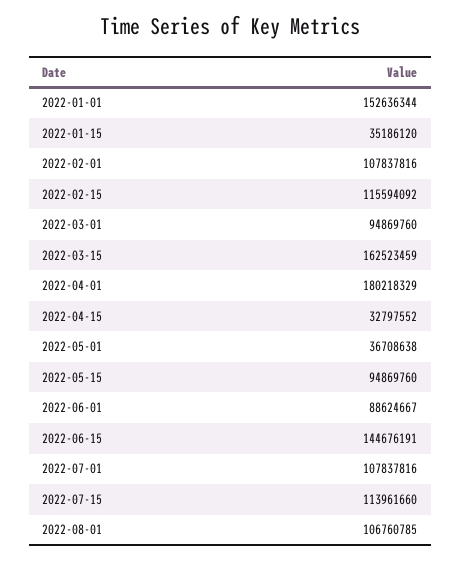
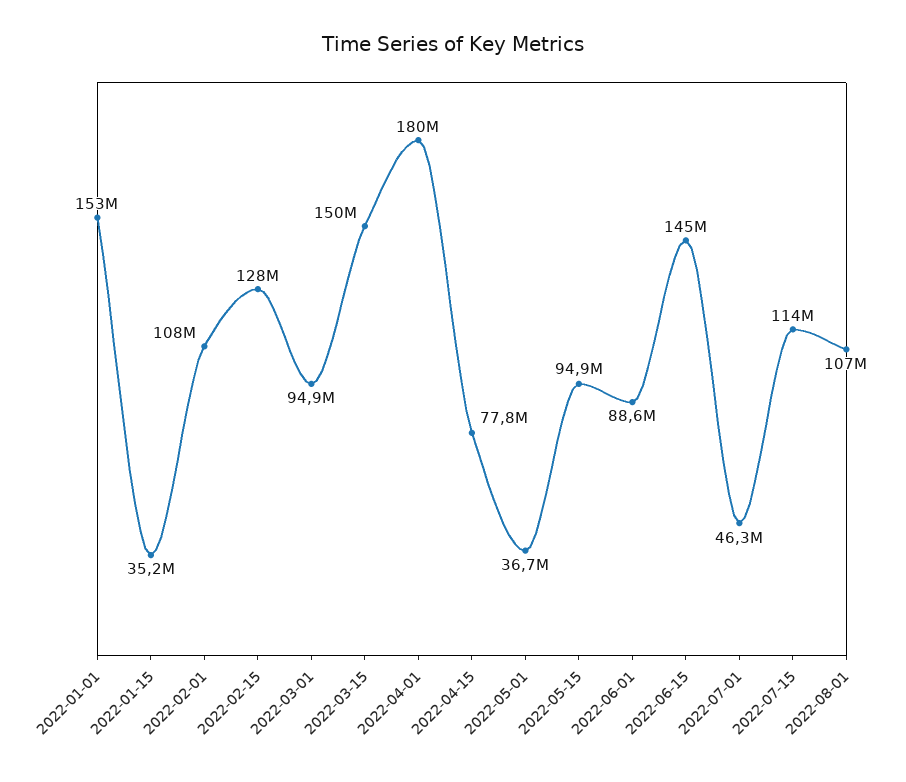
2022-02-15: 115594092 -> 128000000
2022-03-15: 162523459 -> 150000000
2022-04-15: 32797552 -> 77800000
2022-07-01: 107837816 -> 46300000

